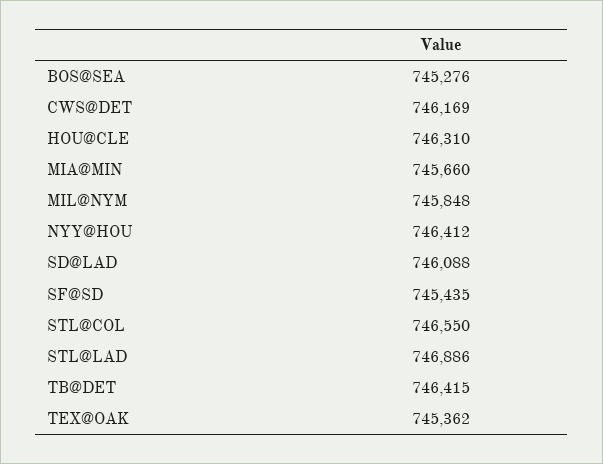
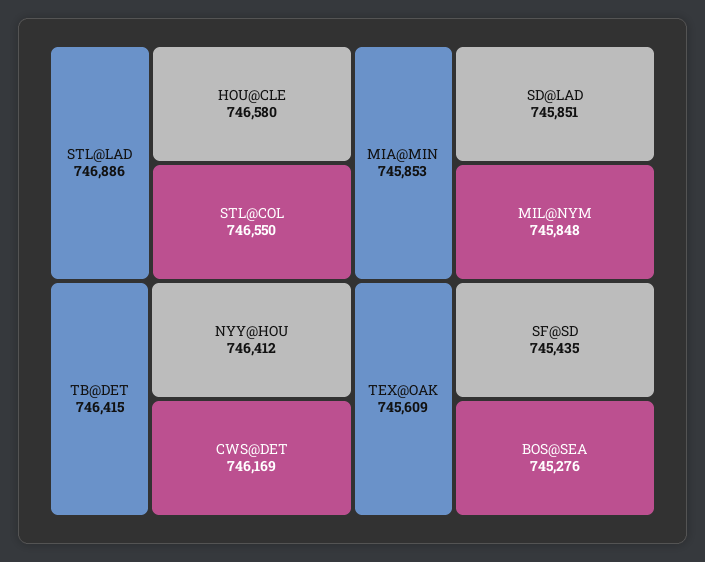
HOU@CLE: 746310 -> 746580
MIA@MIN: 745660 -> 745853
SD@LAD: 746088 -> 745851
TEX@OAK: 745362 -> 745609

